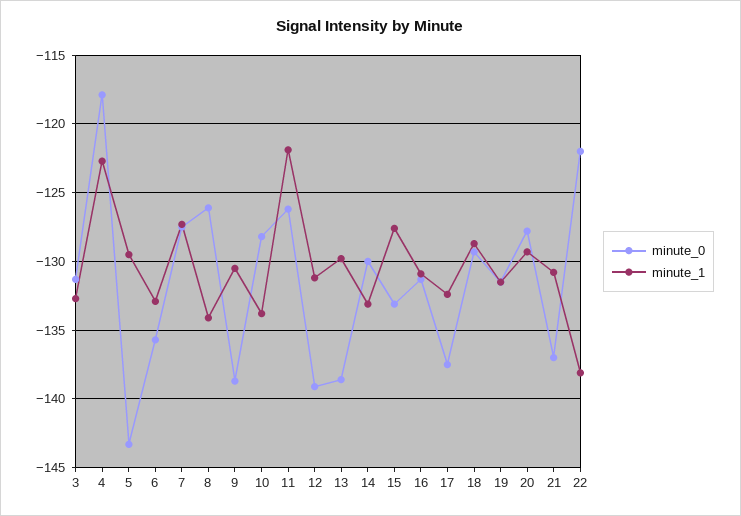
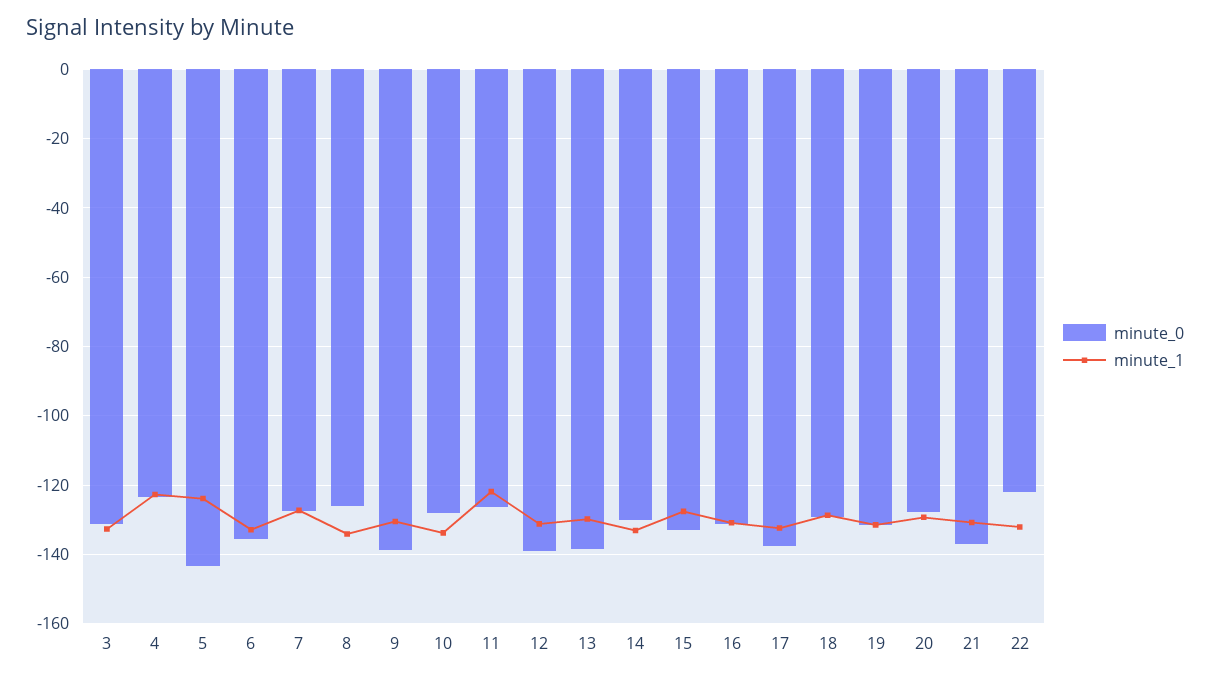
minute_0, 4: -118 -> -124
minute_1, 5: -129.5 -> -124
minute_1, 22: -138 -> -132

